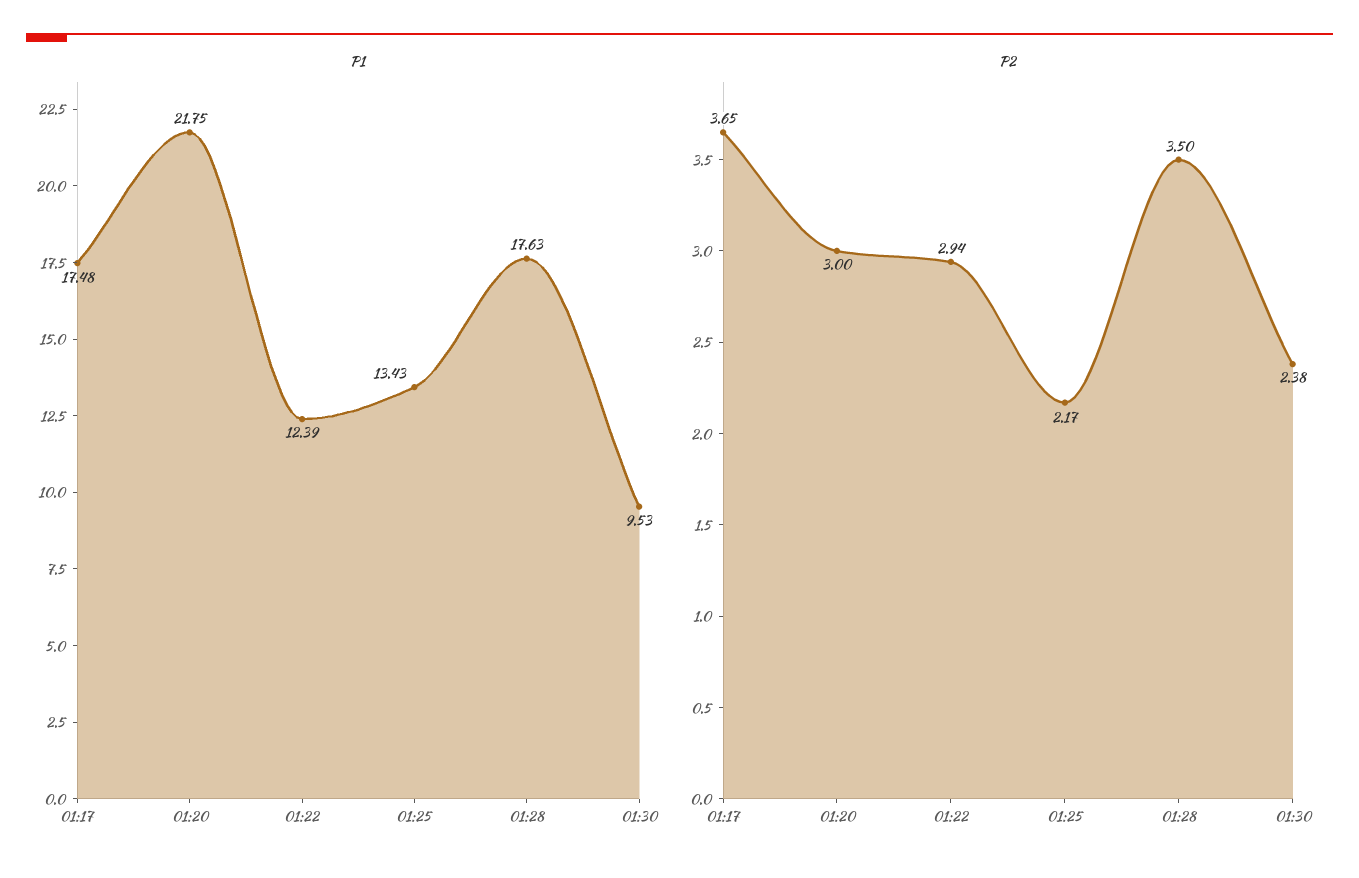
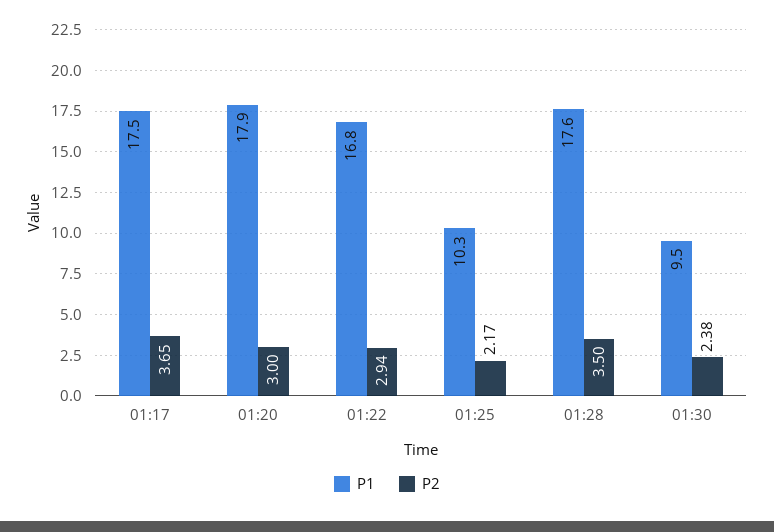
P1, 01:20: 21.75 -> 17.9
P1, 01:22: 12.39 -> 16.8
P1, 01:25: 13.43 -> 10.3

